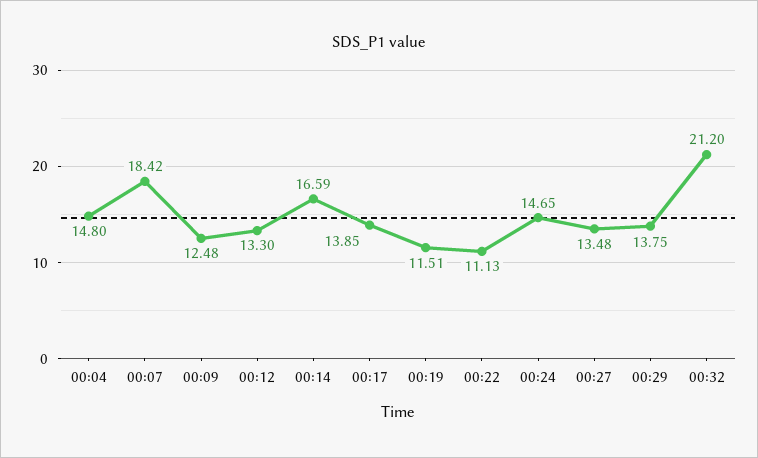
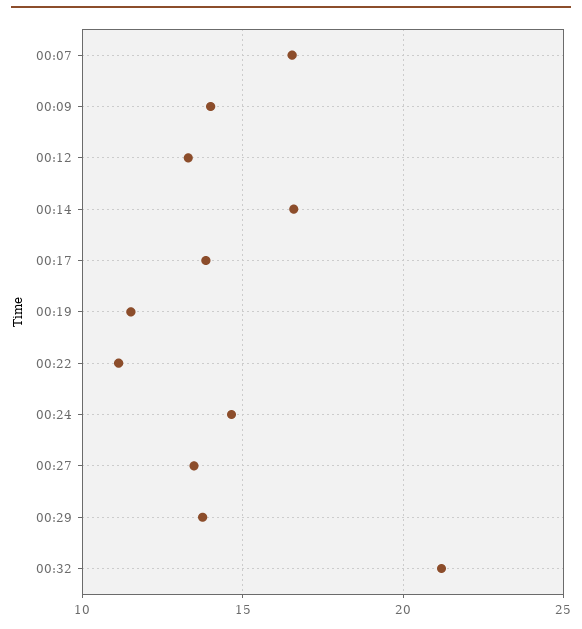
00:04: 14.8 -> none
00:07: 18.42 -> 16.5
00:09: 12.48 -> 14

